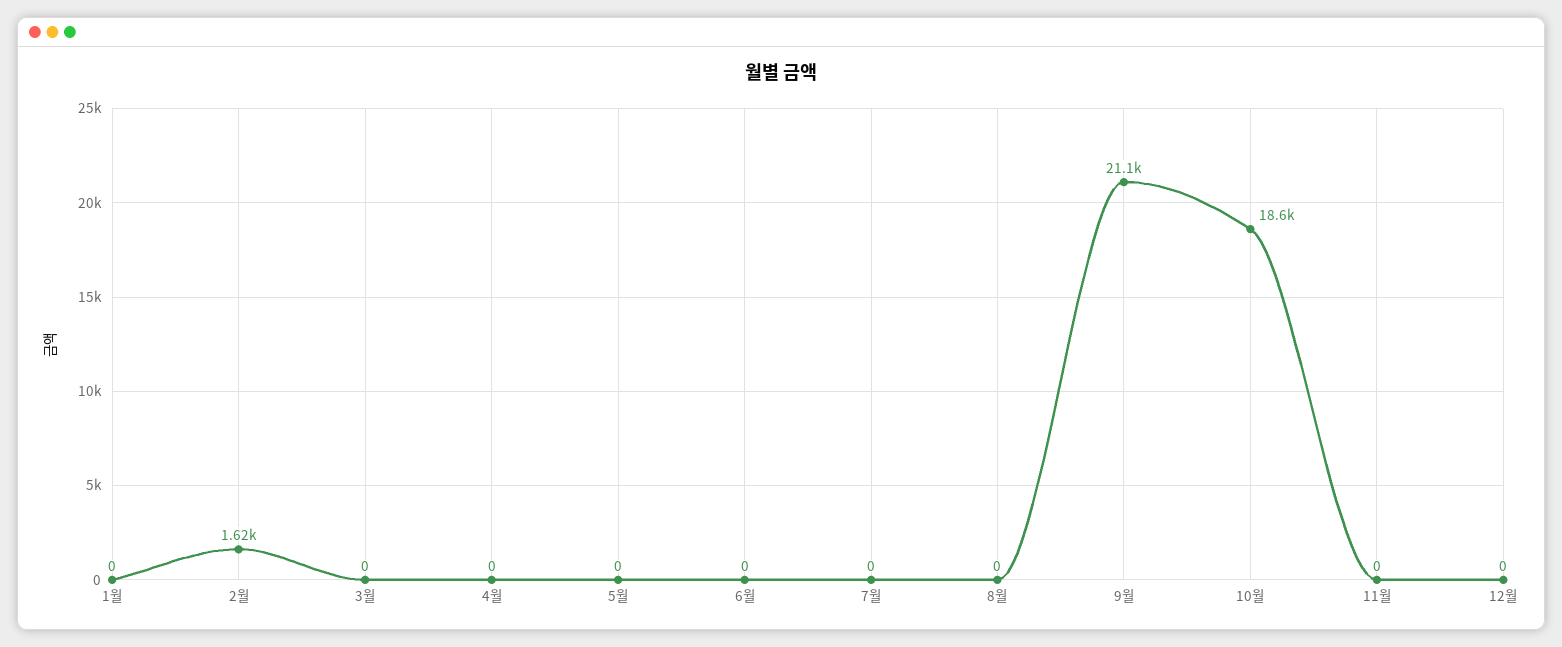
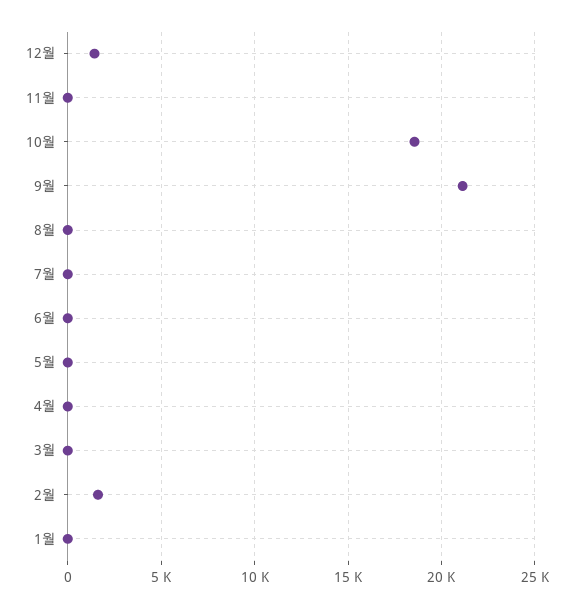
12월: 0 -> 1500

